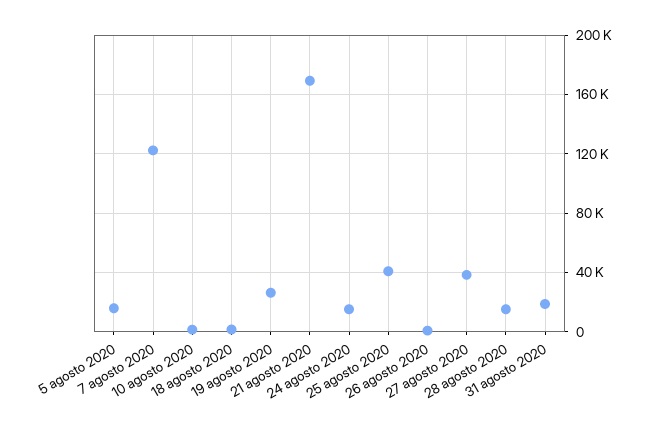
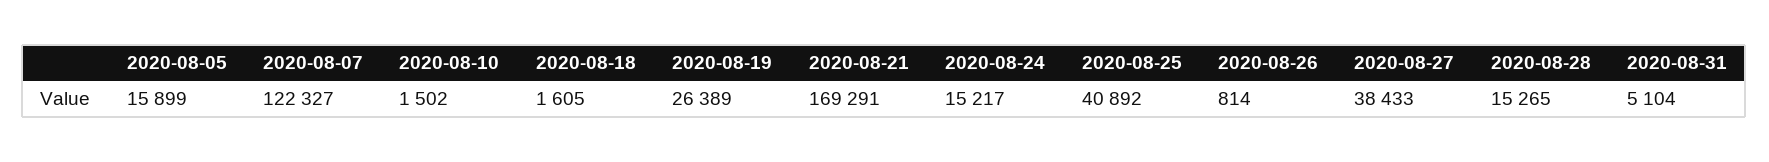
31 agosto 2020: 20000 -> 5104

